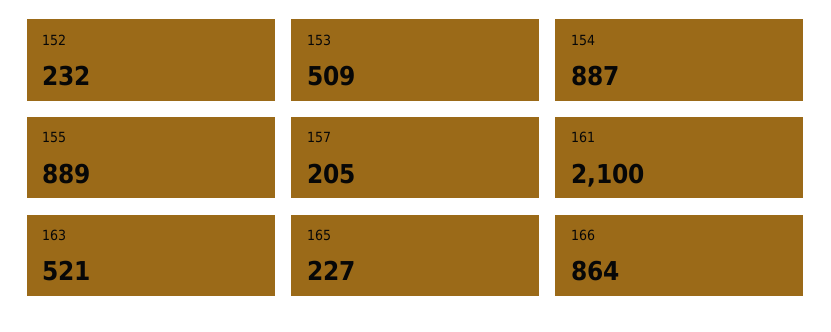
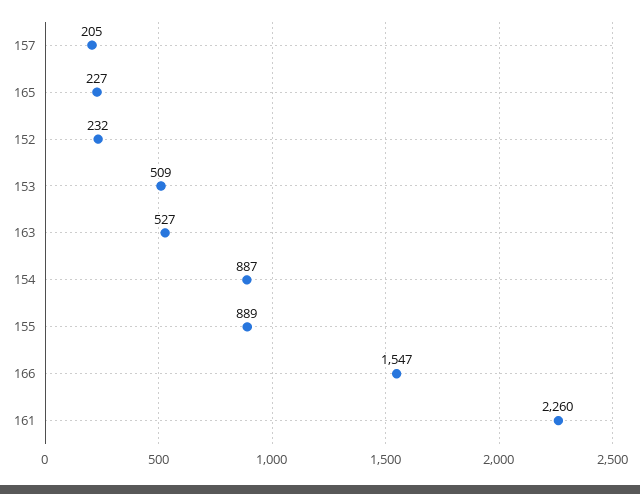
161: 2100 -> 2260
163: 521 -> 527
166: 864 -> 1547

